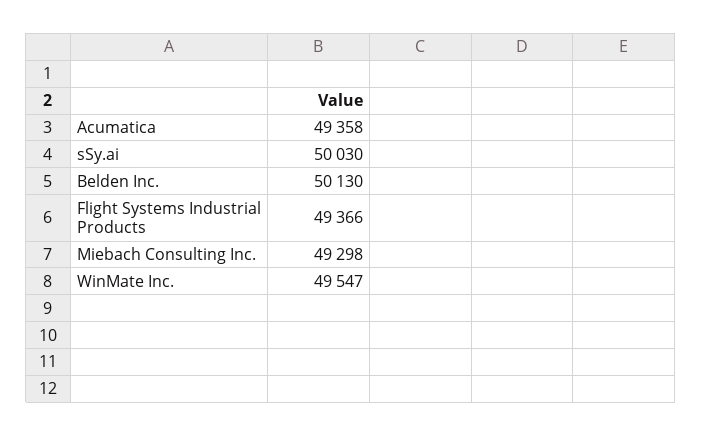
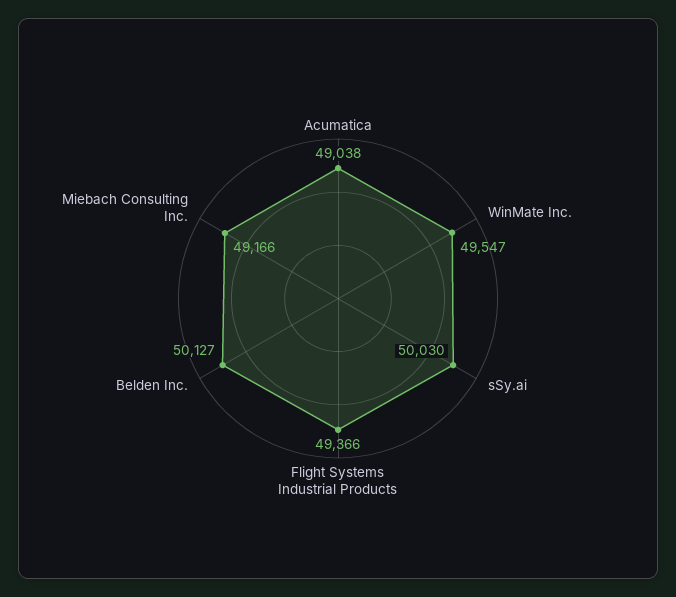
Acumatica: 49358 -> 49038
Belden Inc.: 50130 -> 50127
Miebach Consulting Inc.: 49298 -> 49166

